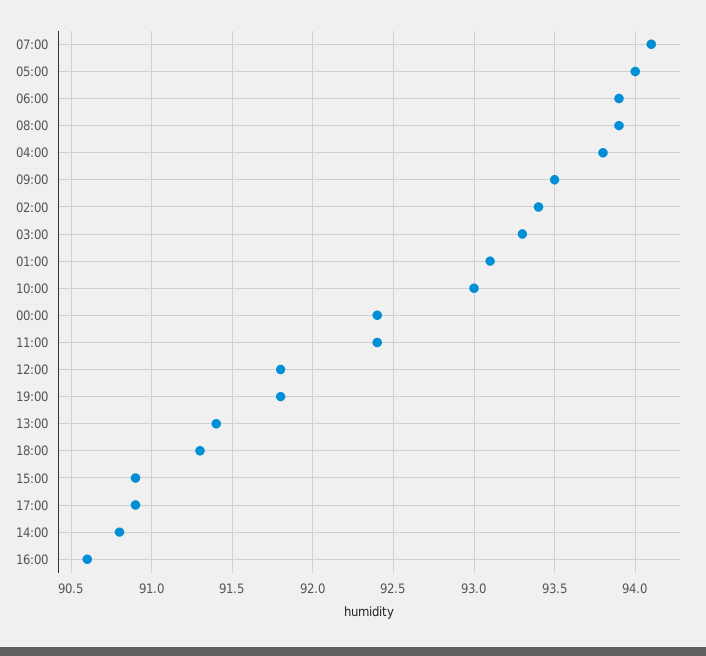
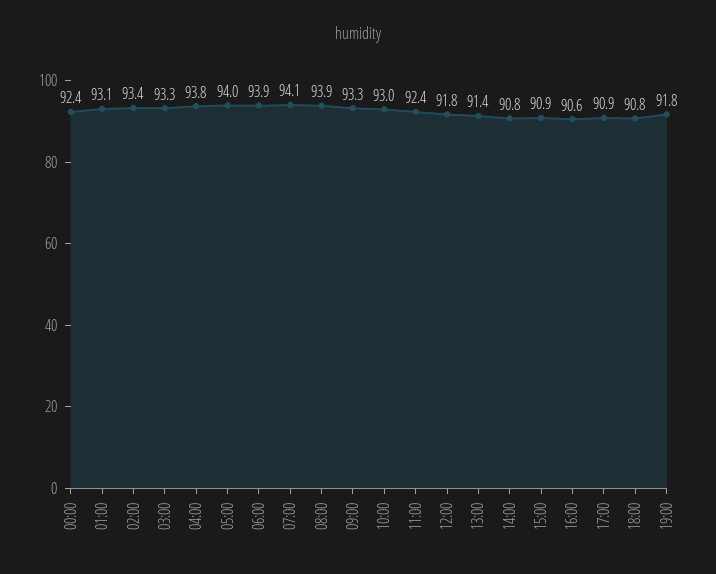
09:00: 93.5 -> 93.3
18:00: 91.3 -> 90.8

